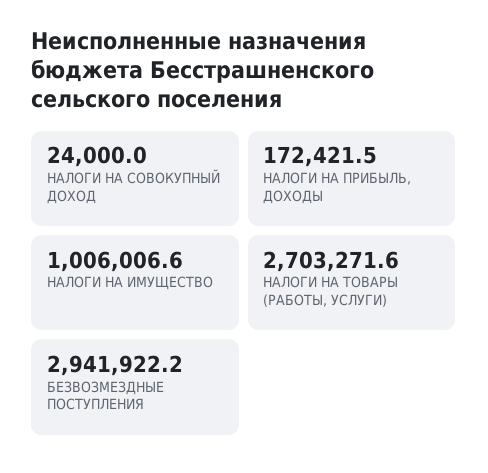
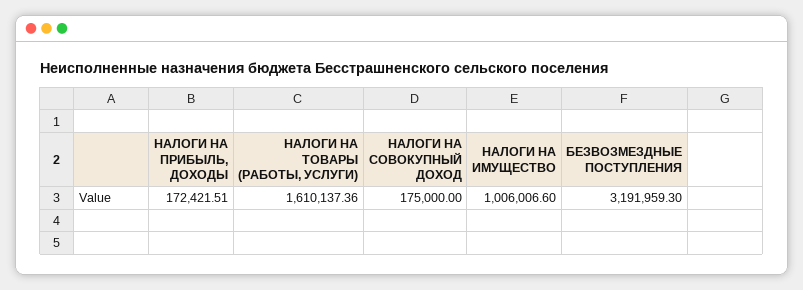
НАЛОГИ НА СОВОКУПНЫЙ ДОХОД: 24000 -> 175000
НАЛОГИ НА ТОВАРЫ (РАБОТЫ, УСЛУГИ): 2703271.6 -> 1610137.36
БЕЗВОЗМЕЗДНЫЕ ПОСТУПЛЕНИЯ: 2941922.2 -> 3191959.3

